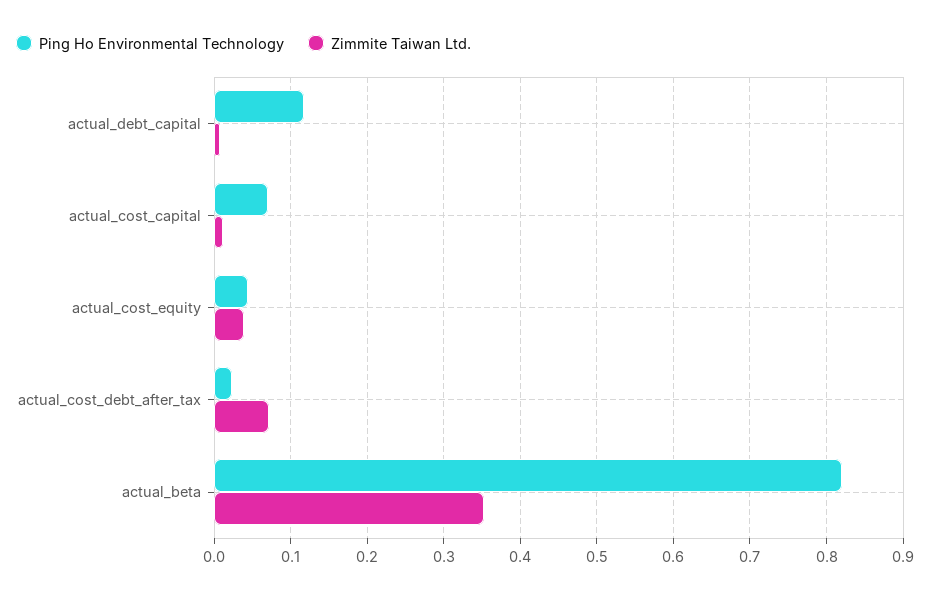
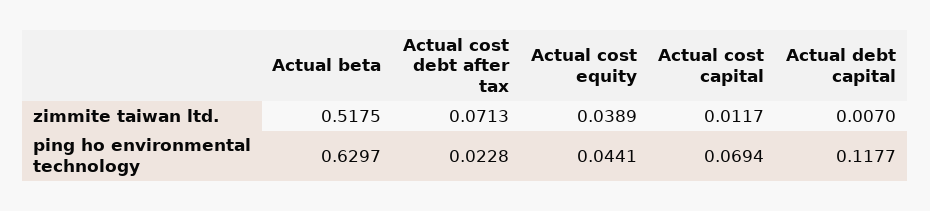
Ping Ho Environmental Technology, actual_beta: 0.82 -> 0.6297
Zimmite Taiwan Ltd., actual_beta: 0.35 -> 0.5175

